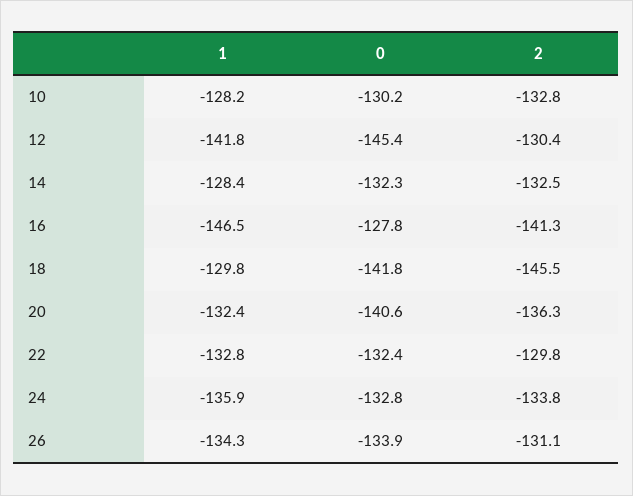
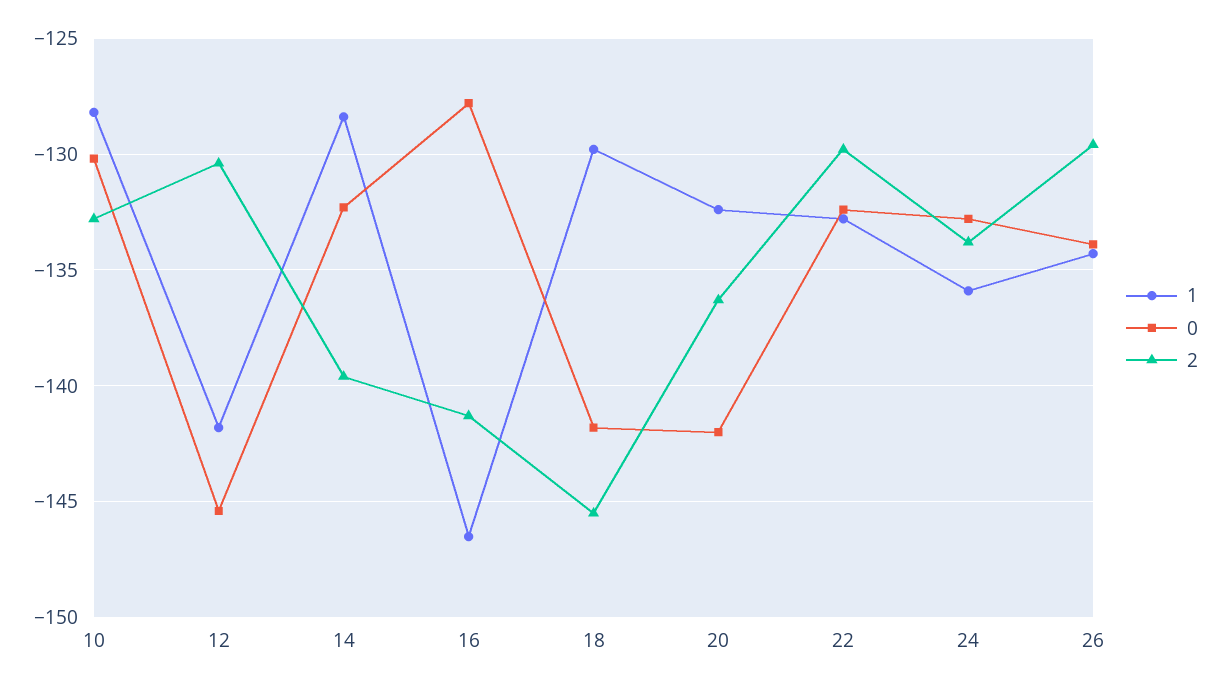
2, 14: -132.5 -> -139.5
0, 20: -140.6 -> -142
2, 26: -131.1 -> -129.5

